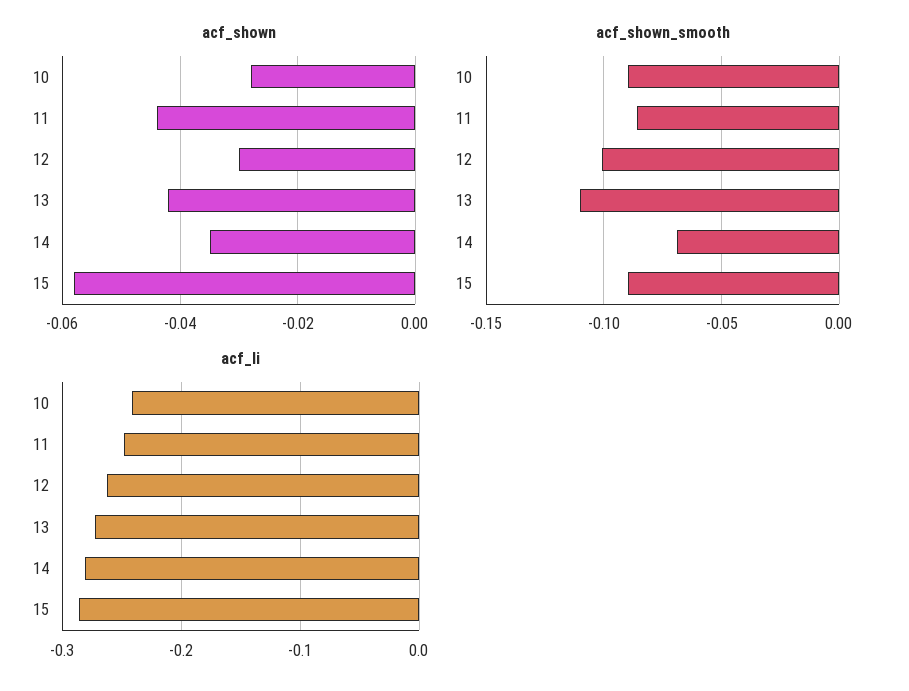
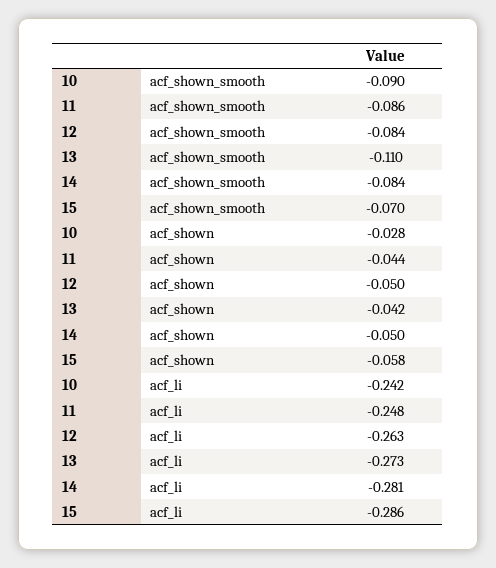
acf_shown, 12: -0.03 -> -0.05
acf_shown, 14: -0.035 -> -0.05
acf_shown_smooth, 12: -0.1 -> -0.084
acf_shown_smooth, 14: -0.07 -> -0.084
acf_shown_smooth, 15: -0.09 -> -0.07

